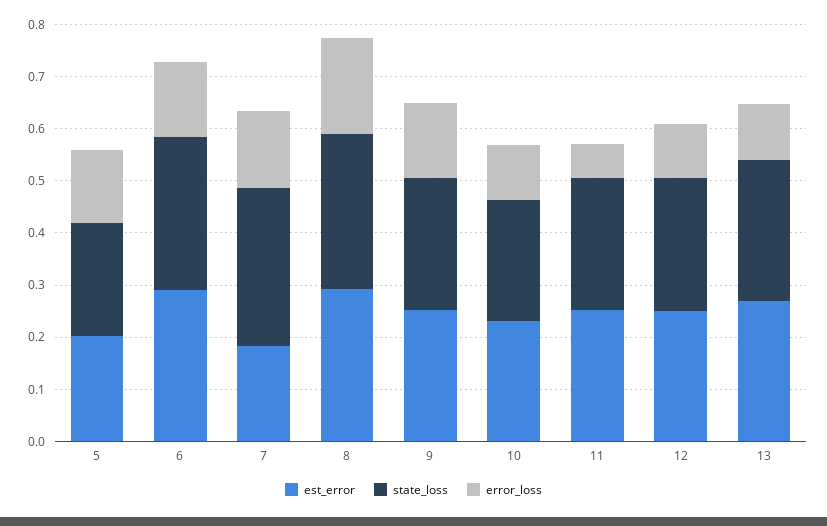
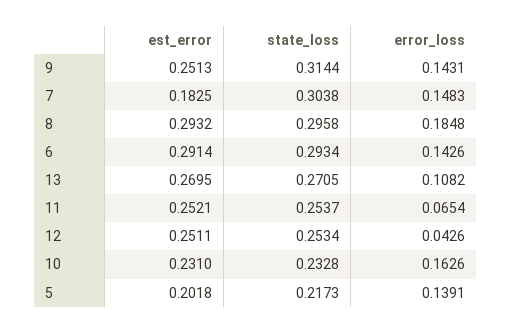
state_loss, 9: 0.26 -> 0.3144
error_loss, 10: 0.1 -> 0.1626
error_loss, 12: 0.1 -> 0.0426

